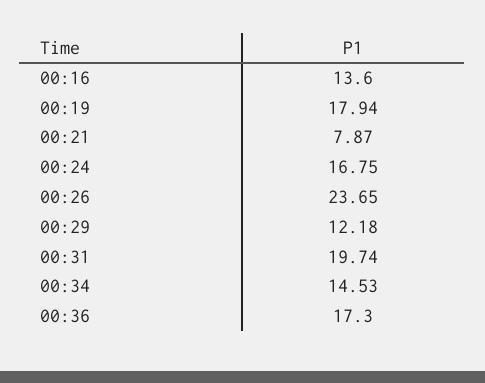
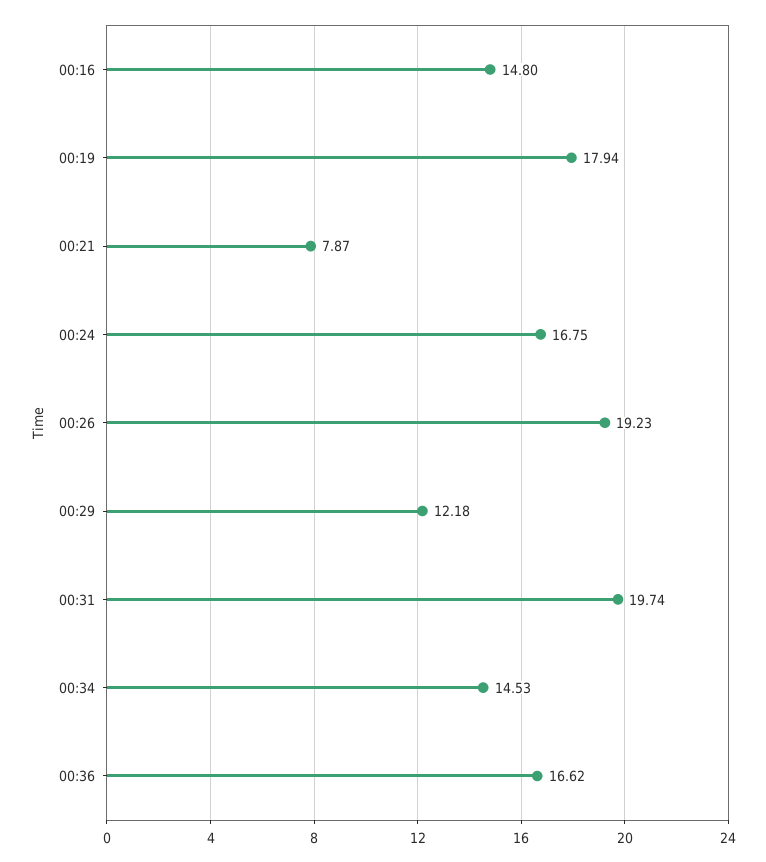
00:16: 13.6 -> 14.8
00:26: 23.65 -> 19.23
00:36: 17.3 -> 16.62

